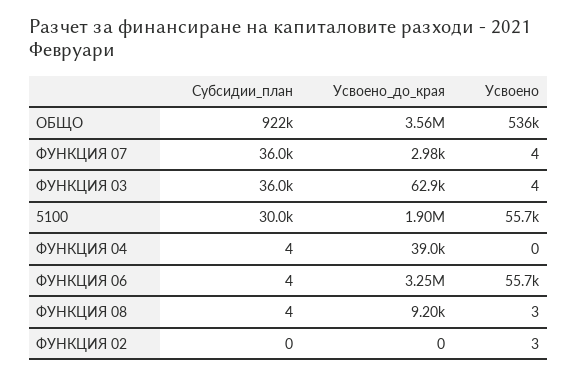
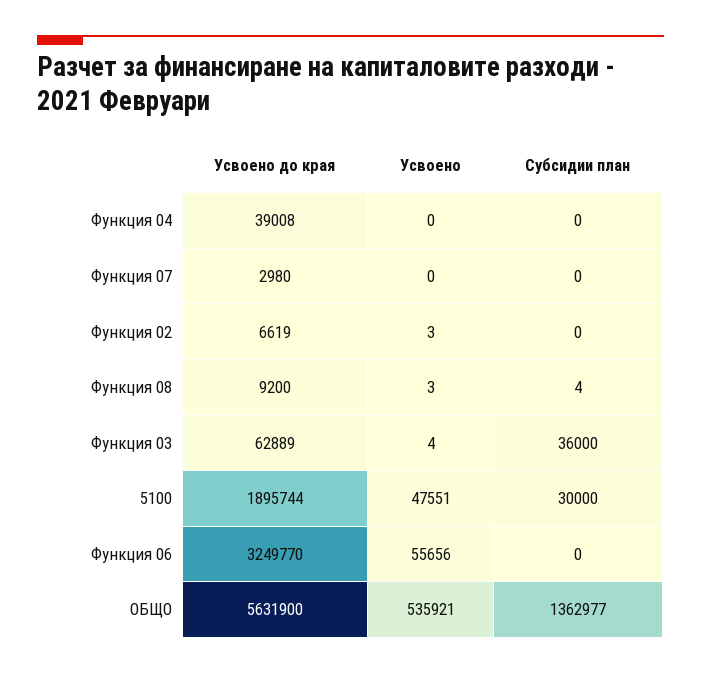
Субсидии_план, ОБЩО: 922000 -> 1362977
Усвоено_до_края, ОБЩО: 3560000 -> 5631900
Субсидии_план, ФУНКЦИЯ 07: 36000 -> 0
Усвоено, ФУНКЦИЯ 07: 4 -> 0
Усвоено, 5100: 55700 -> 47551
Субсидии_план, ФУНКЦИЯ 04: 4 -> 0
Субсидии_план, ФУНКЦИЯ 06: 4 -> 0
Усвоено_до_края, ФУНКЦИЯ 02: 0 -> 6619

